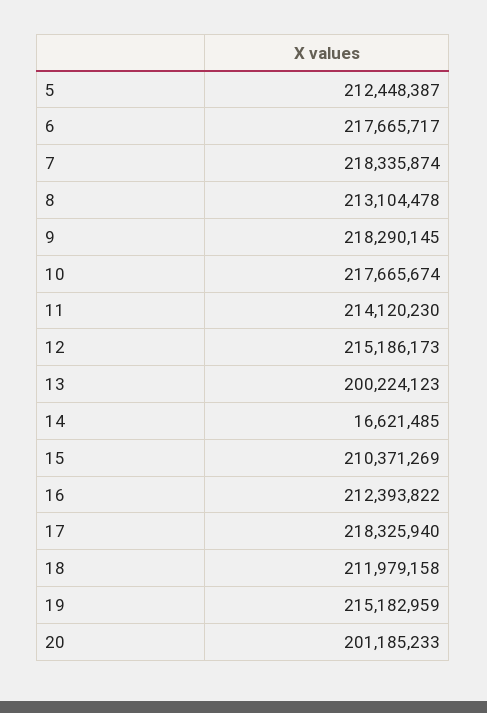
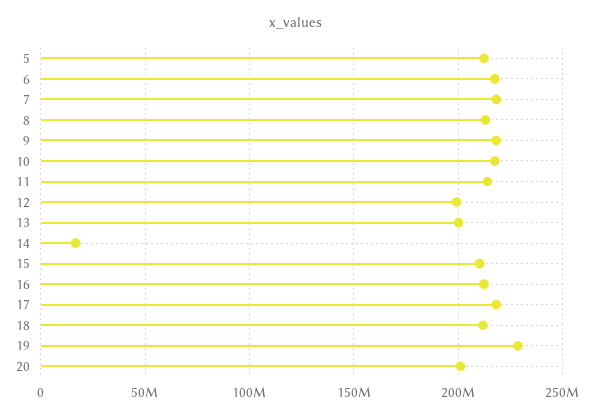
12: 215186173 -> 200000000
19: 215182959 -> 230000000

